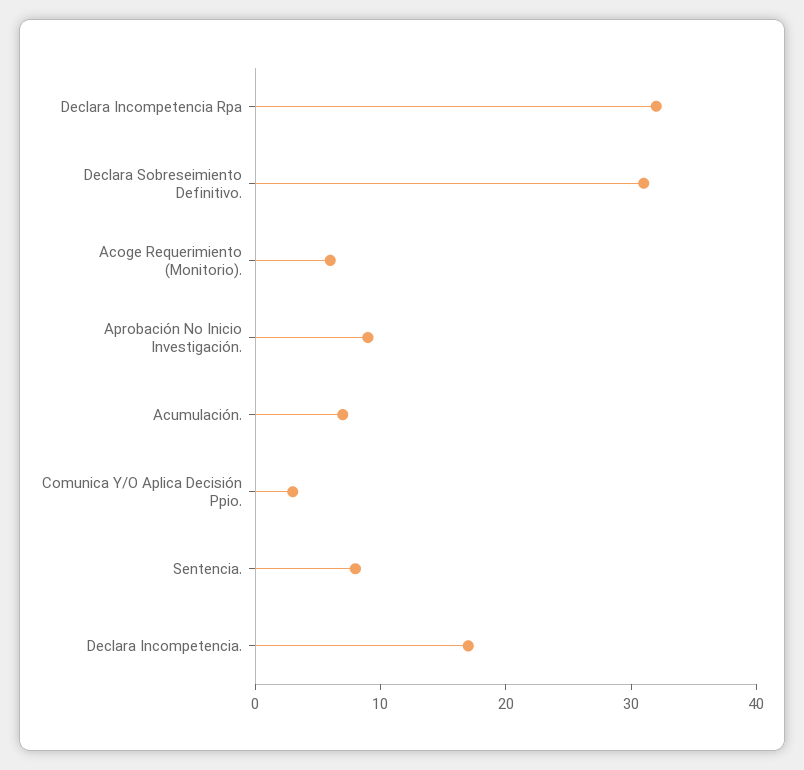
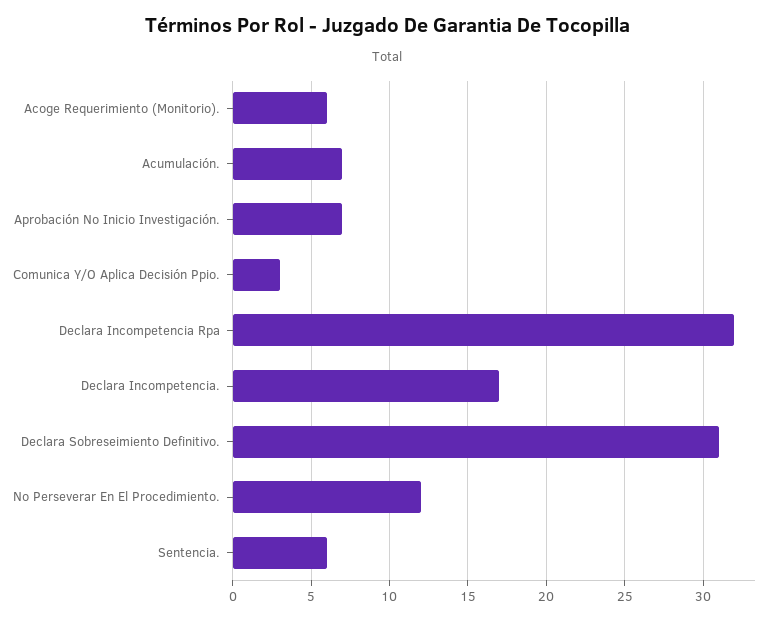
Aprobación No Inicio Investigación.: 9 -> 7
Sentencia.: 8 -> 6
No Perseverar En El Procedimiento.: none -> 12

